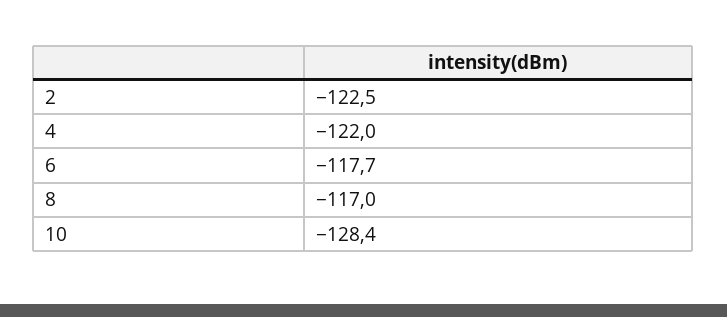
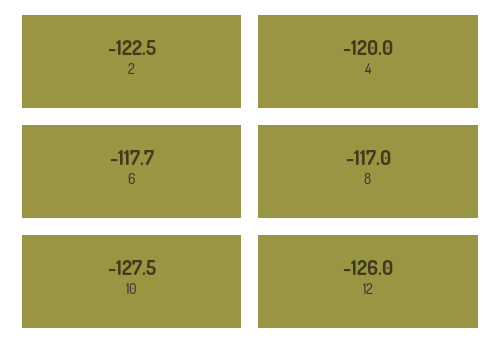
4: -122 -> -120
10: -128.4 -> -127.5
12: none -> -126

